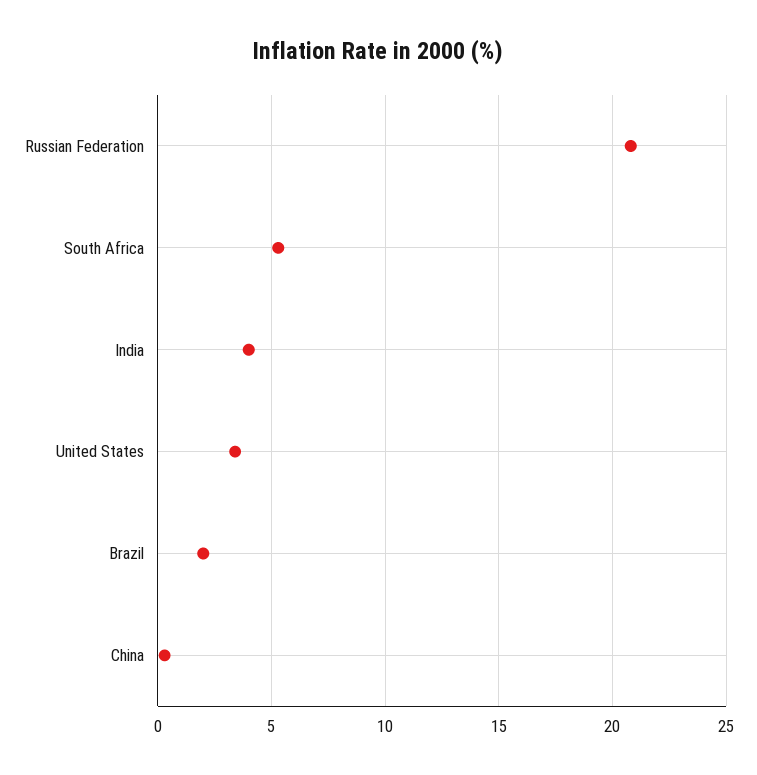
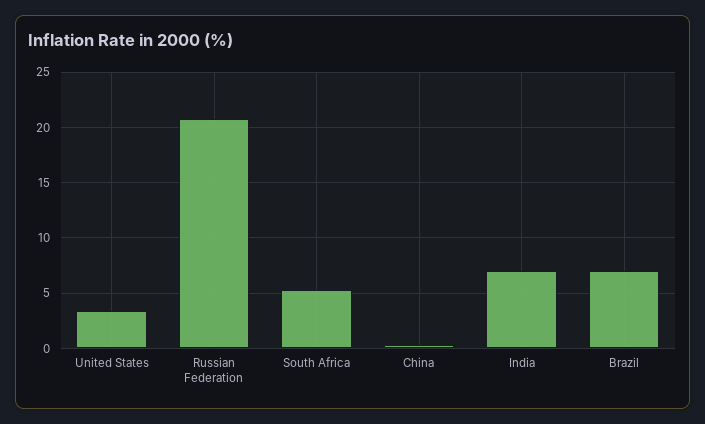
India: 4 -> 7
Brazil: 2 -> 7

